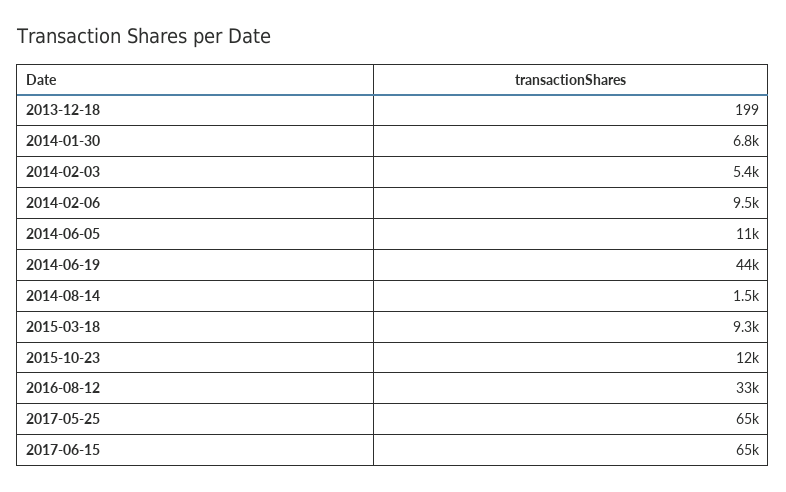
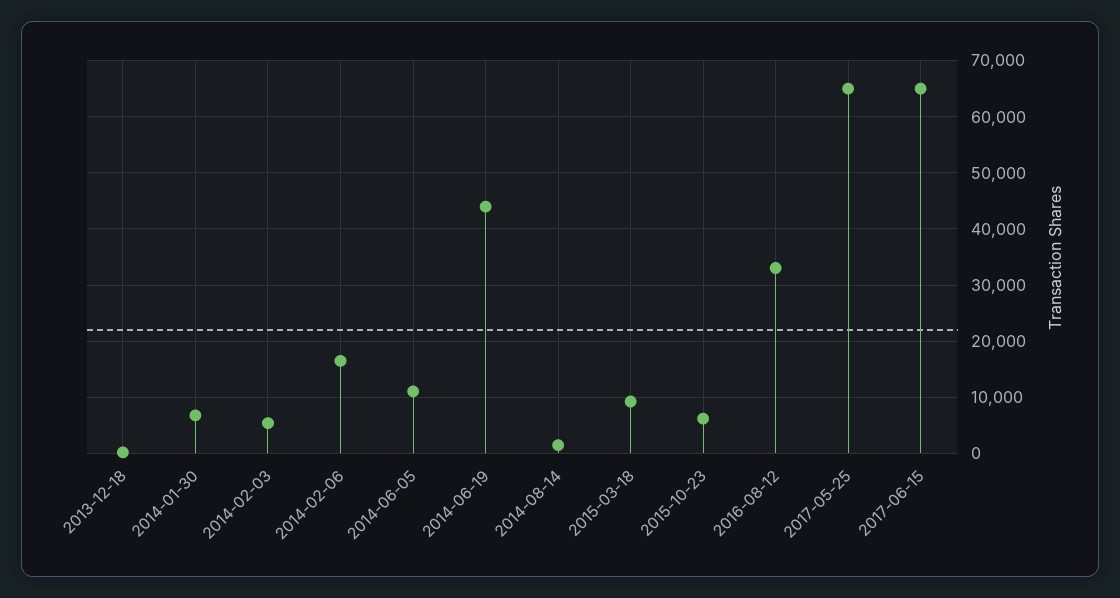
2014-02-06: 9500 -> 16000
2015-10-23: 12000 -> 6000

